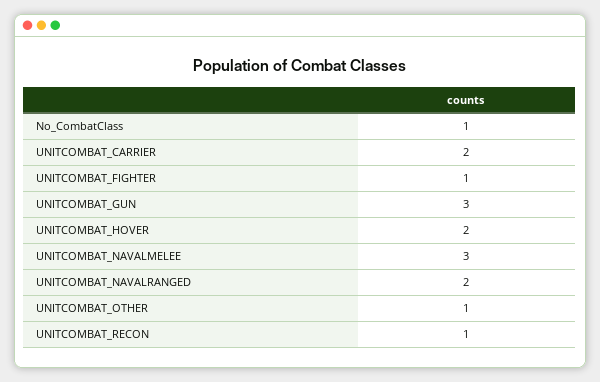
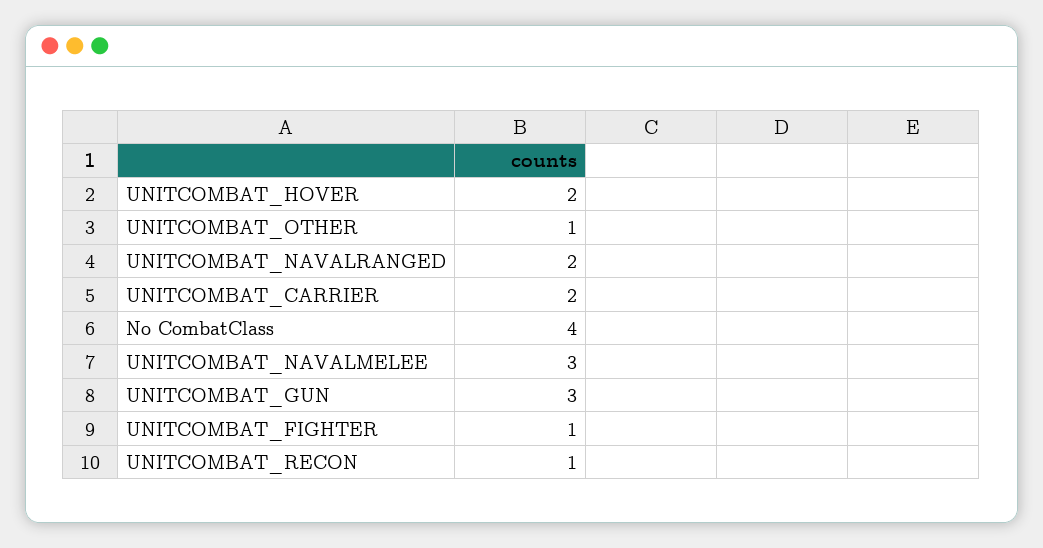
No_CombatClass: 1 -> 4

